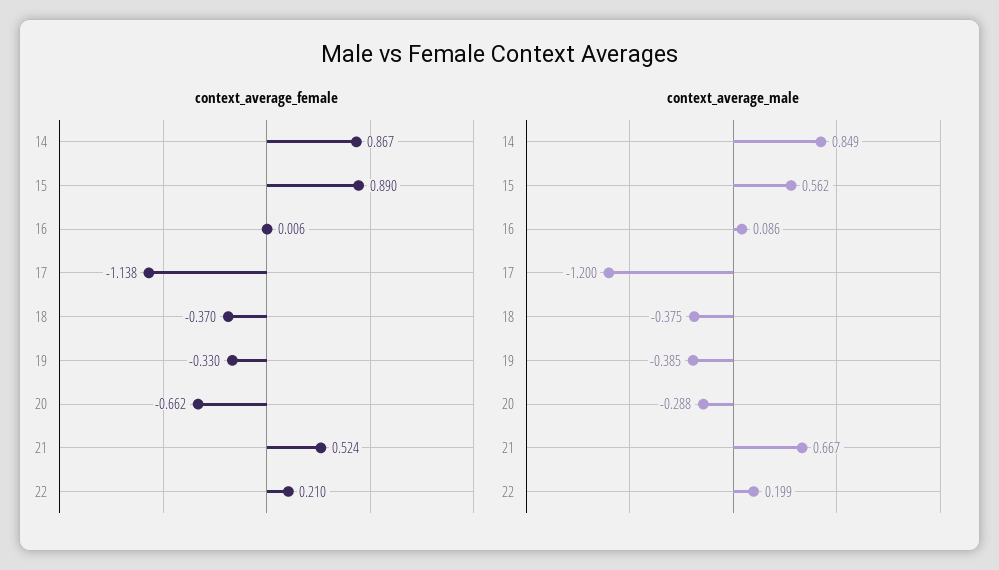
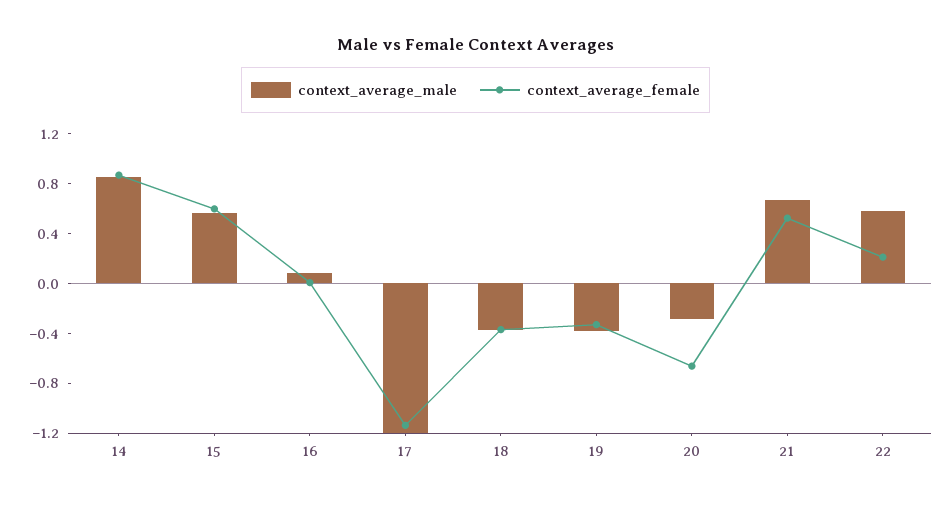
context_average_female, 15: 0.89 -> 0.6
context_average_male, 22: 0.199 -> 0.6

